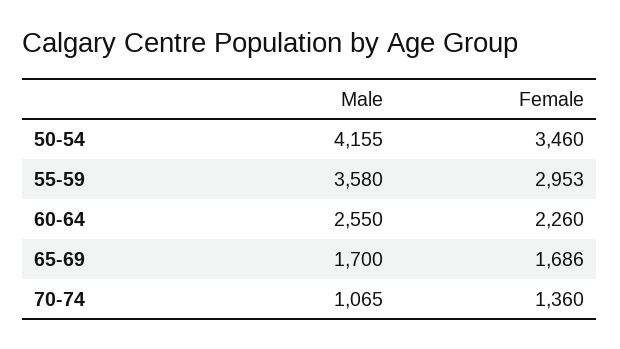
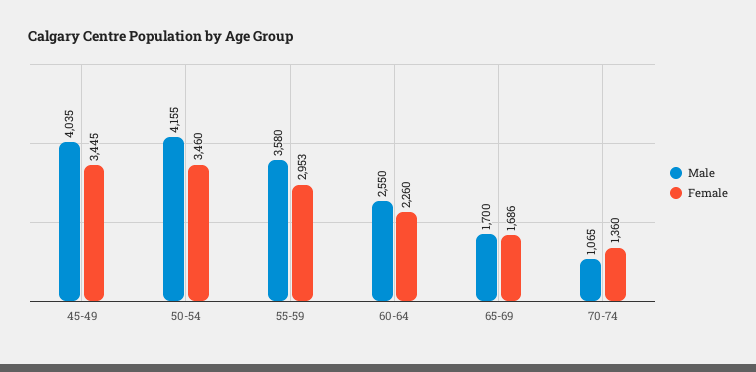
Male, 45-49: none -> 4035
Female, 45-49: none -> 3445

